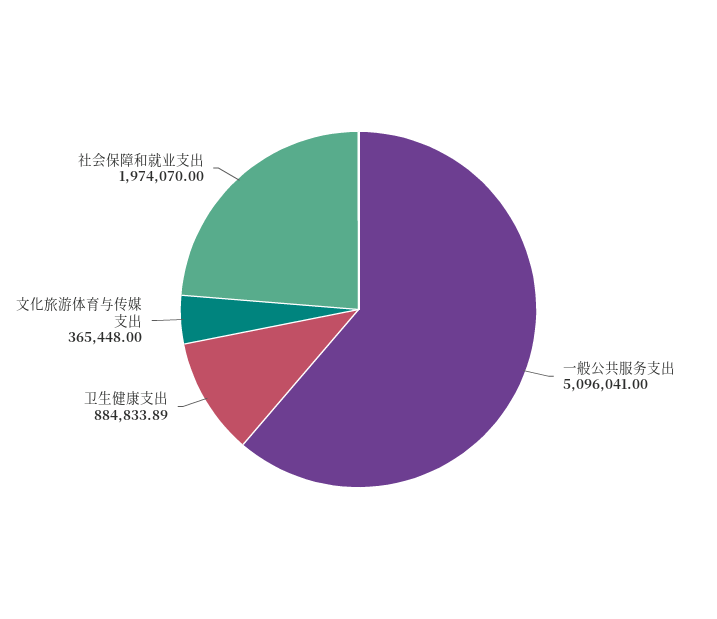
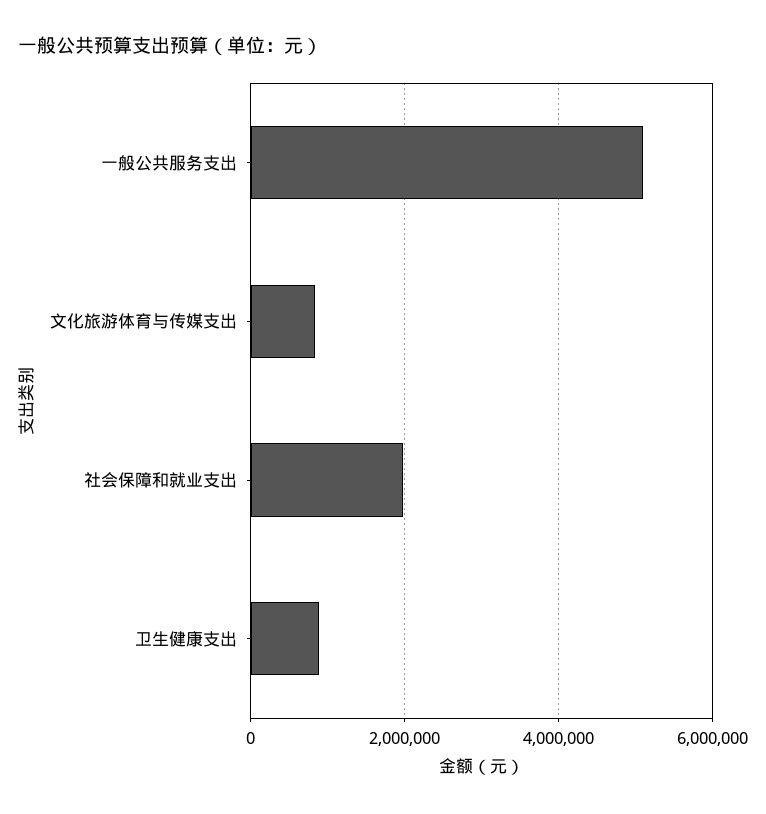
文化旅游体育与传媒支出: 365448 -> 800000

